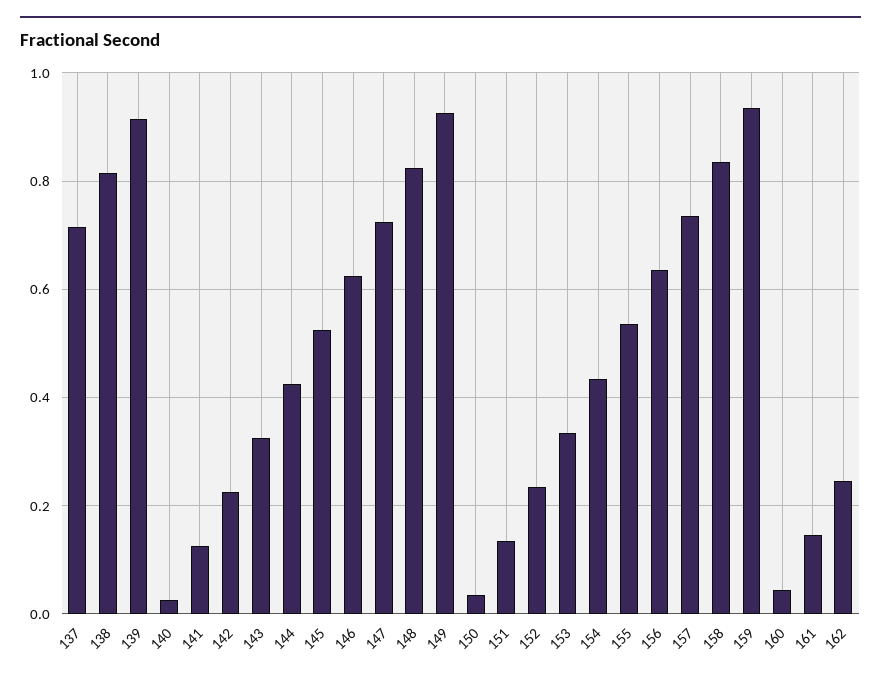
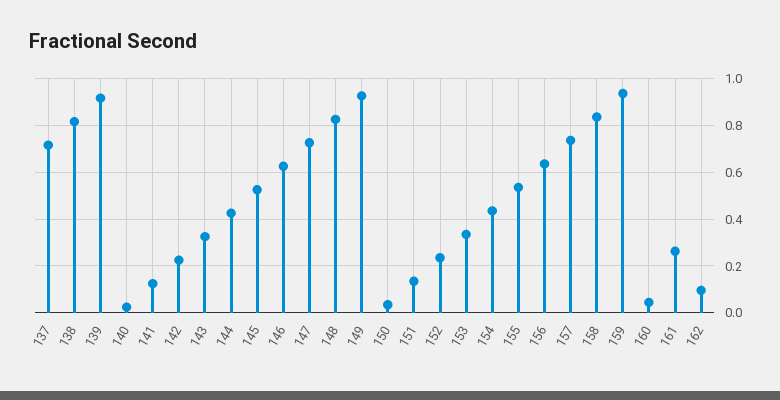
161: 0.14 -> 0.25
162: 0.24 -> 0.1

